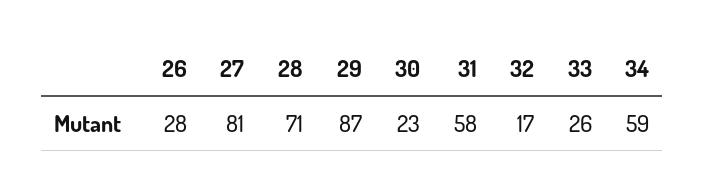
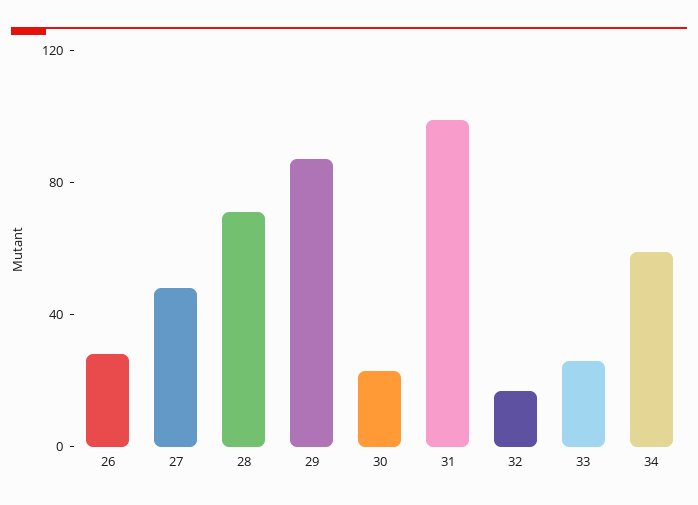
27: 81 -> 50
31: 58 -> 100

